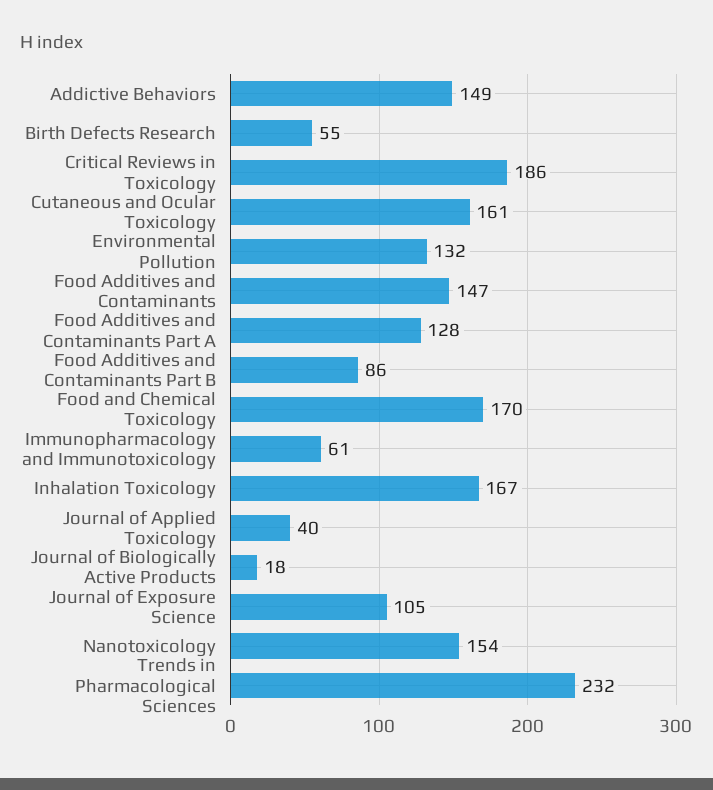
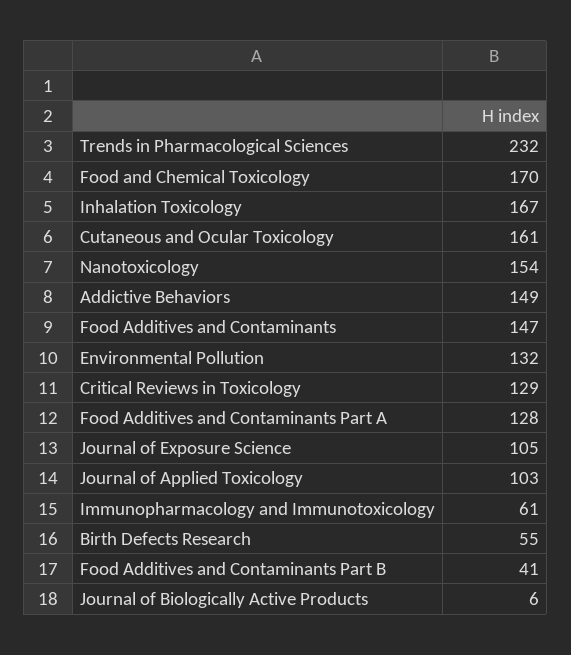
Critical Reviews in Toxicology: 186 -> 129
Food Additives and Contaminants Part B: 86 -> 41
Journal of Applied Toxicology: 40 -> 103
Journal of Biologically Active Products: 18 -> 6

